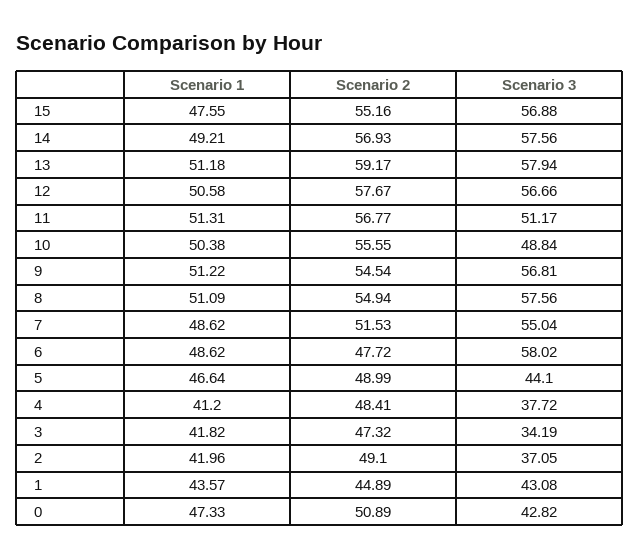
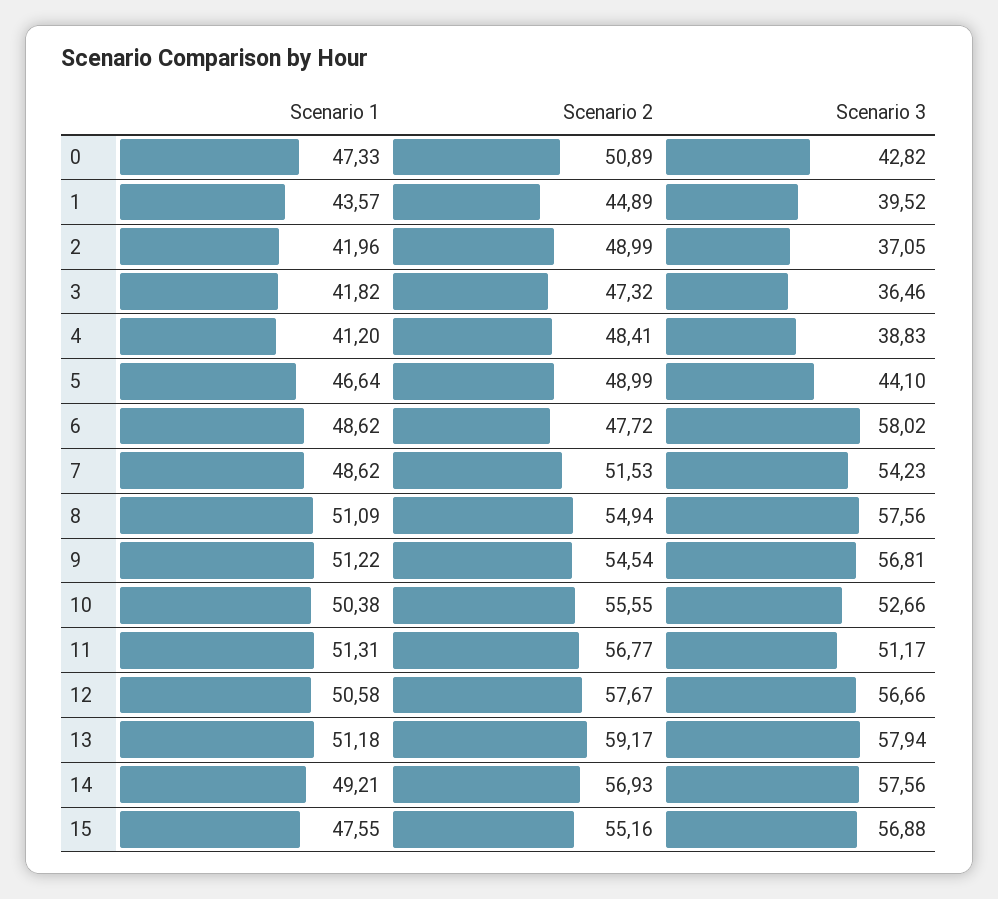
Scenario 3, 10: 48.84 -> 52.66
Scenario 3, 7: 55.04 -> 54.23
Scenario 3, 4: 37.72 -> 38.83
Scenario 3, 3: 34.19 -> 36.46
Scenario 2, 2: 49.1 -> 48.99
Scenario 3, 1: 43.08 -> 39.52

